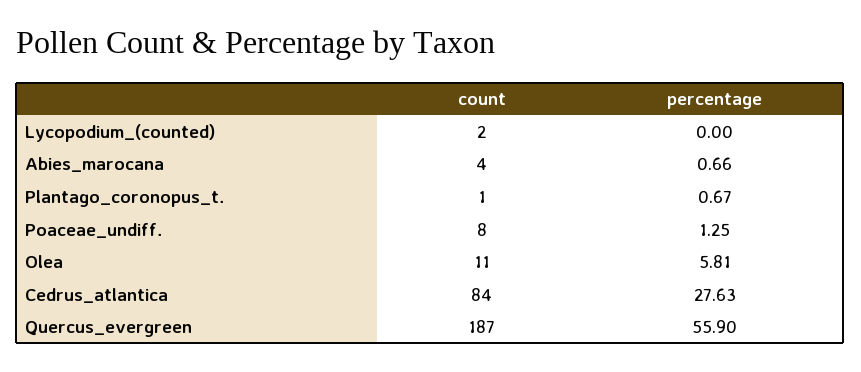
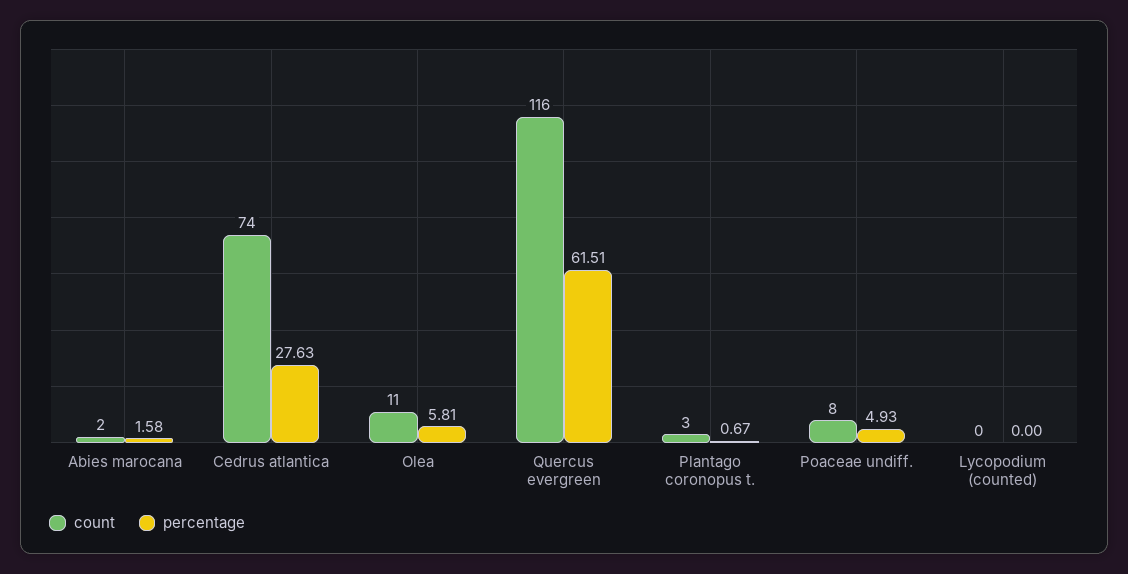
count, Lycopodium_(counted): 2 -> 0
count, Abies_marocana: 4 -> 2
percentage, Abies_marocana: 0.66 -> 1.58
count, Plantago_coronopus_t.: 1 -> 3
percentage, Poaceae_undiff.: 1.25 -> 4.93
count, Cedrus_atlantica: 84 -> 74
count, Quercus_evergreen: 187 -> 116
percentage, Quercus_evergreen: 55.9 -> 61.51

